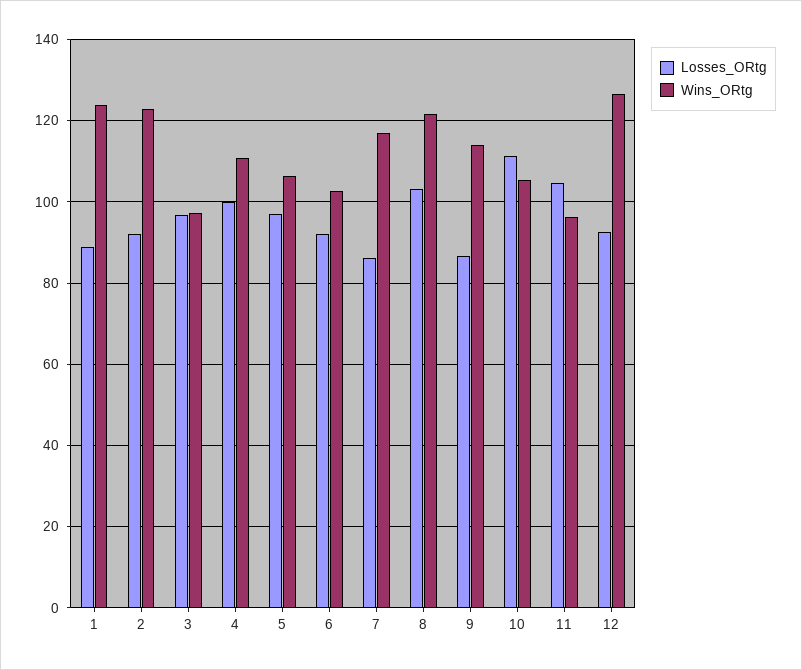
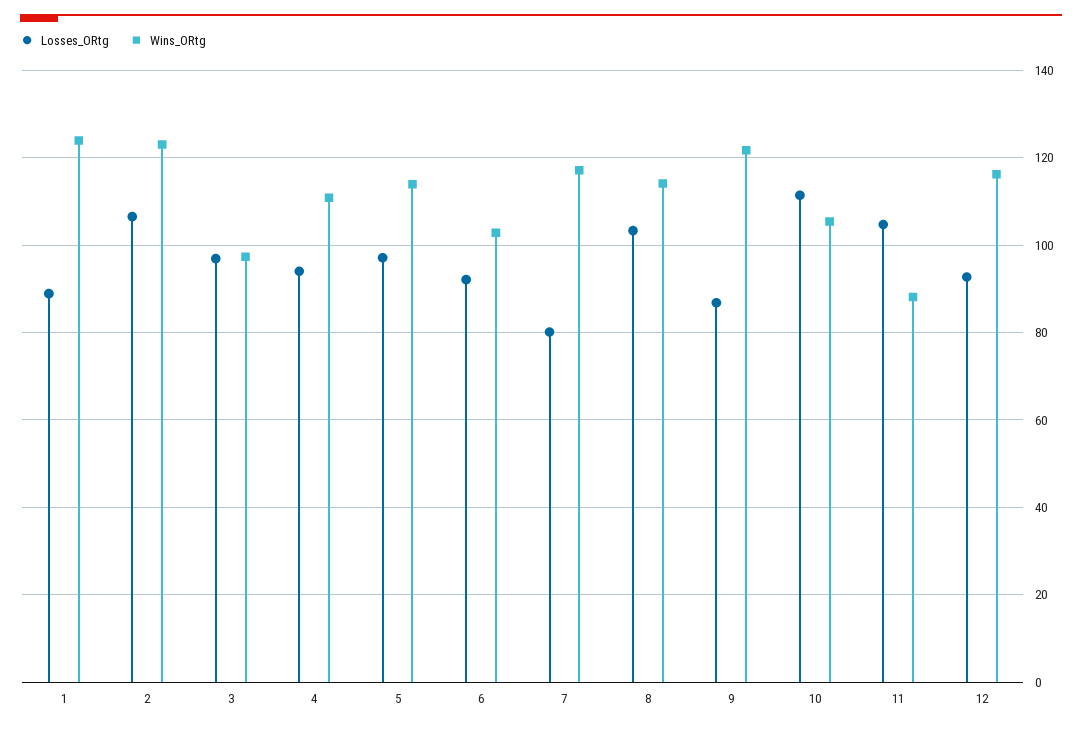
Losses_ORtg, 2: 92 -> 106
Losses_ORtg, 4: 100 -> 94
Wins_ORtg, 5: 106 -> 114
Losses_ORtg, 7: 86 -> 80
Wins_ORtg, 8: 122 -> 114
Wins_ORtg, 9: 114 -> 122
Wins_ORtg, 11: 96 -> 88
Wins_ORtg, 12: 126 -> 116

